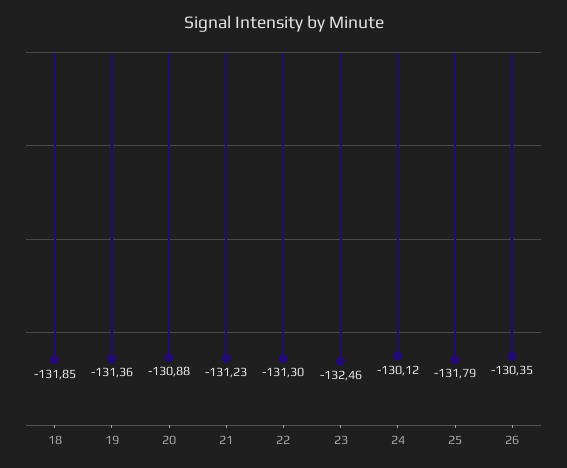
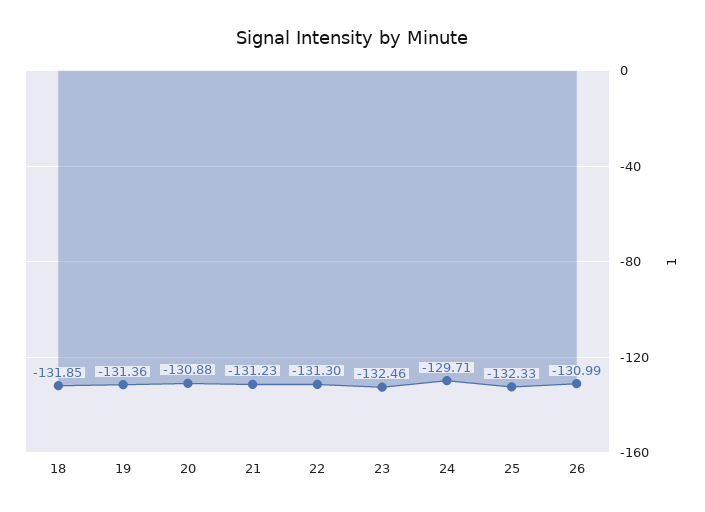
24: -130.12 -> -129.71
25: -131.79 -> -132.33
26: -130.35 -> -130.99

